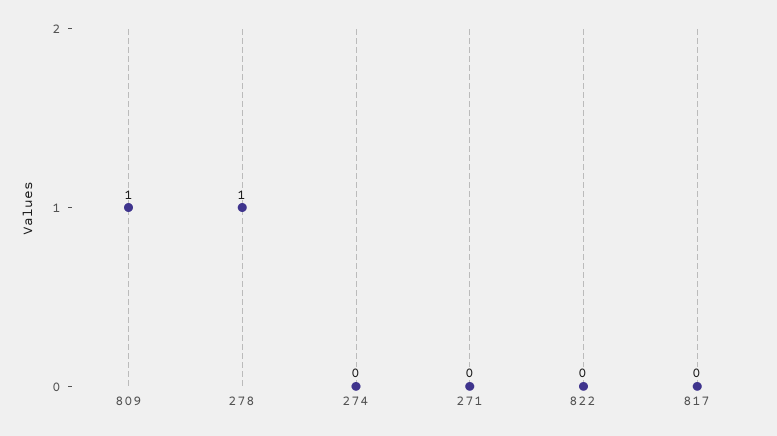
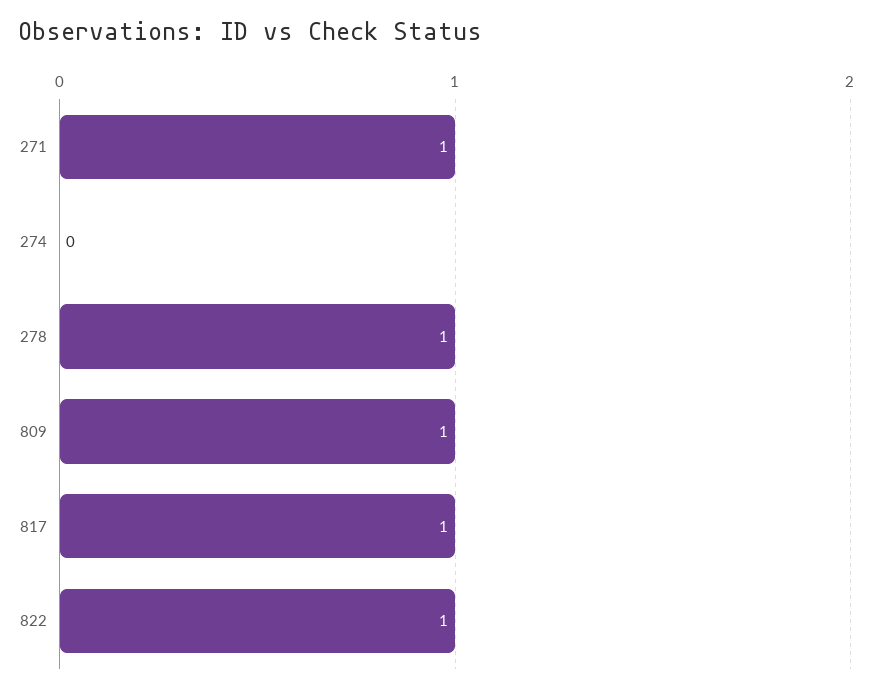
271: 0 -> 1
822: 0 -> 1
817: 0 -> 1

